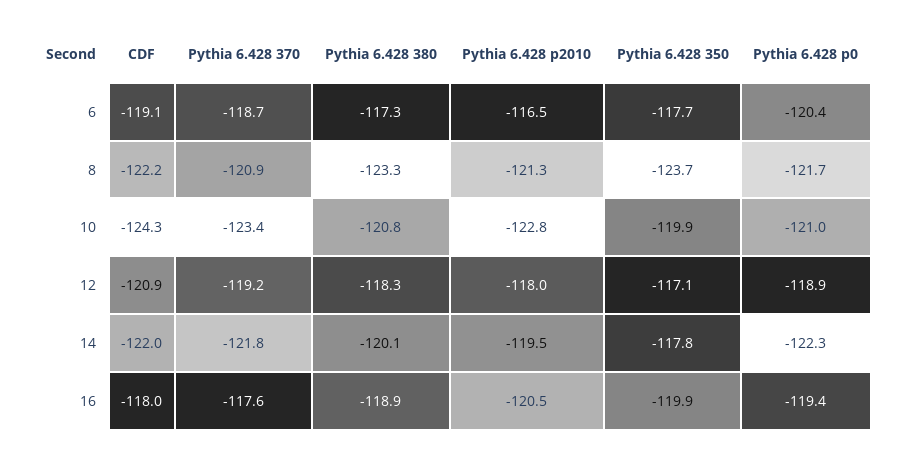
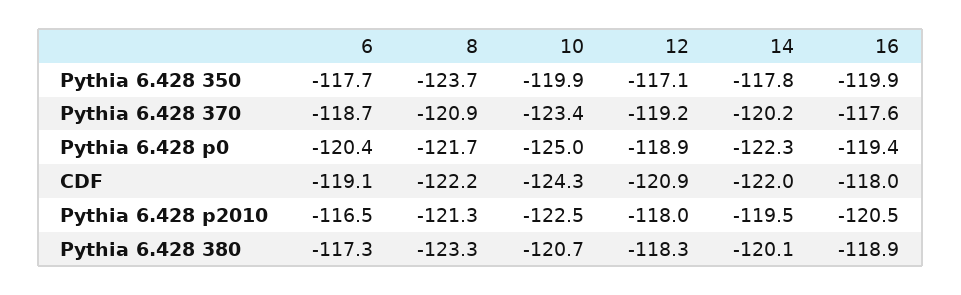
Pythia 6.428 380, 10: -120.8 -> -120.7
Pythia 6.428 p2010, 10: -122.8 -> -122.5
Pythia 6.428 p0, 10: -121 -> -125
Pythia 6.428 370, 14: -121.8 -> -120.2

